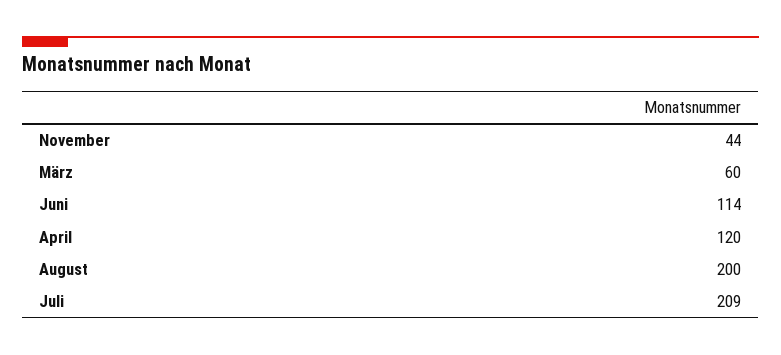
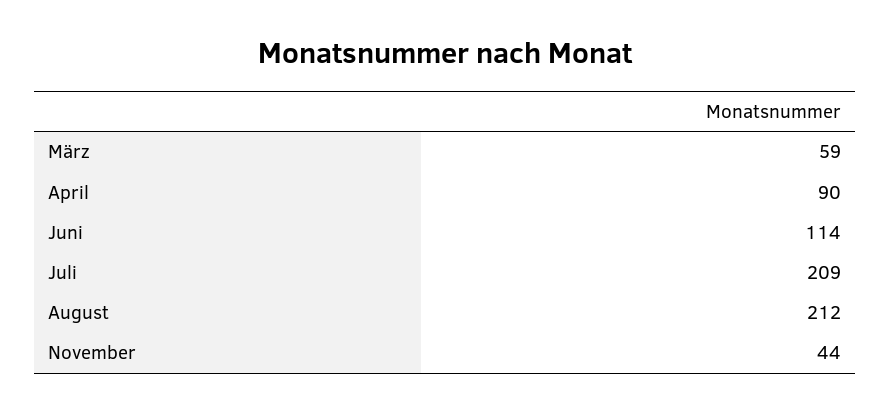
März: 60 -> 59
April: 120 -> 90
August: 200 -> 212

